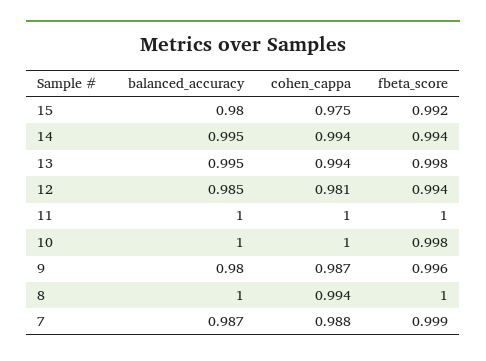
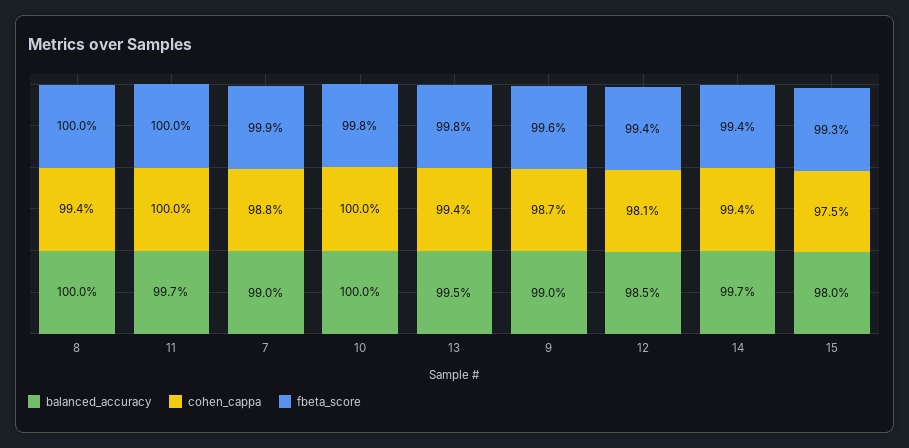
fbeta_score, 15: 0.992 -> 0.993
balanced_accuracy, 14: 0.995 -> 0.997
balanced_accuracy, 11: 1 -> 0.997
balanced_accuracy, 9: 0.98 -> 0.99
balanced_accuracy, 7: 0.987 -> 0.99

